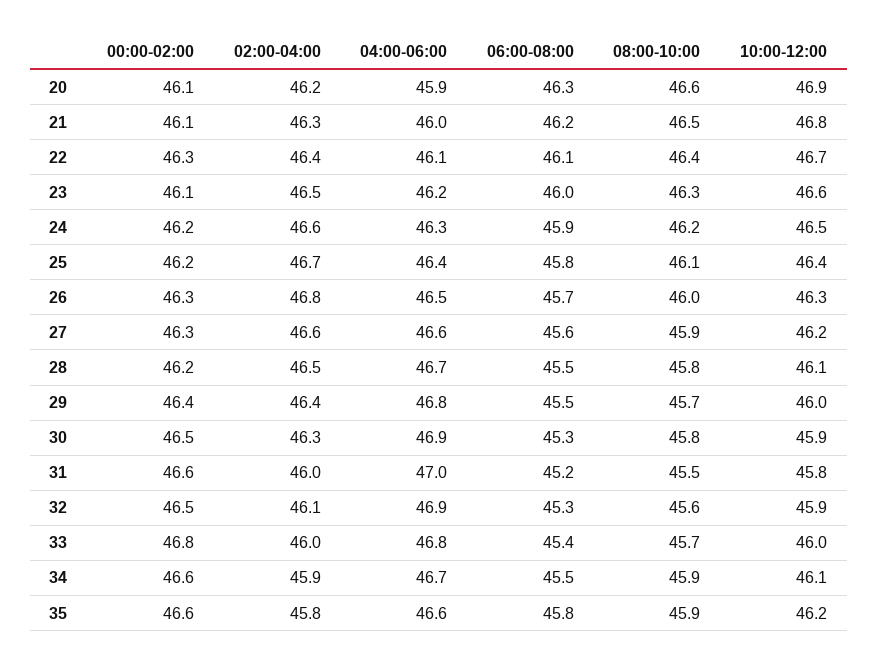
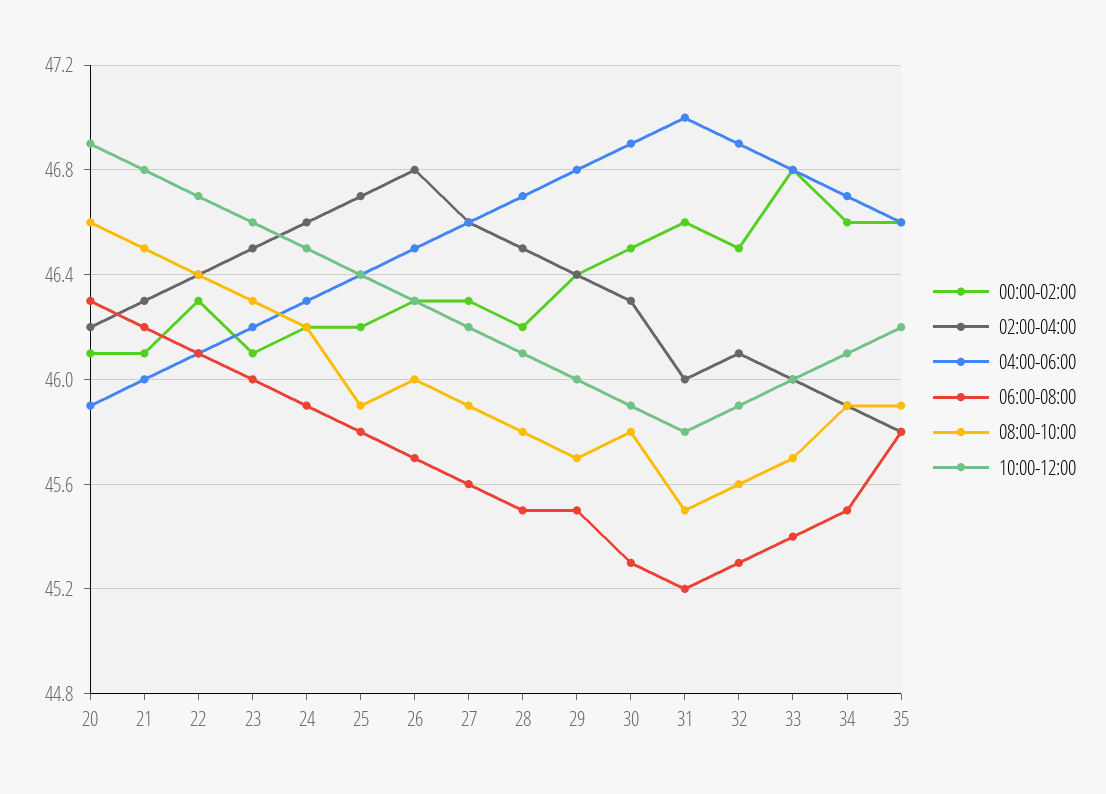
08:00-10:00, 25: 46.1 -> 45.9

